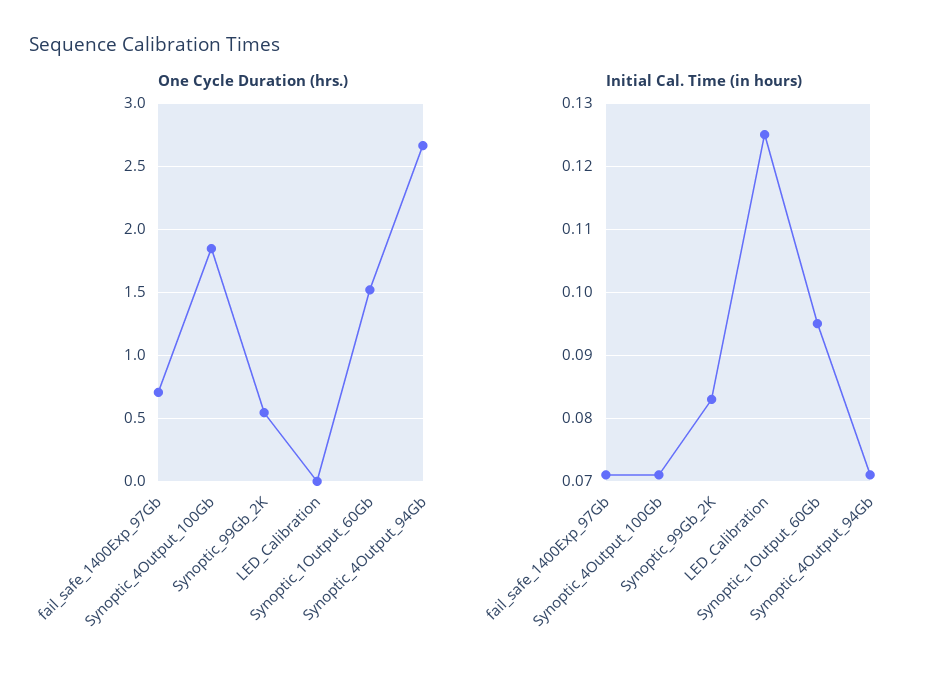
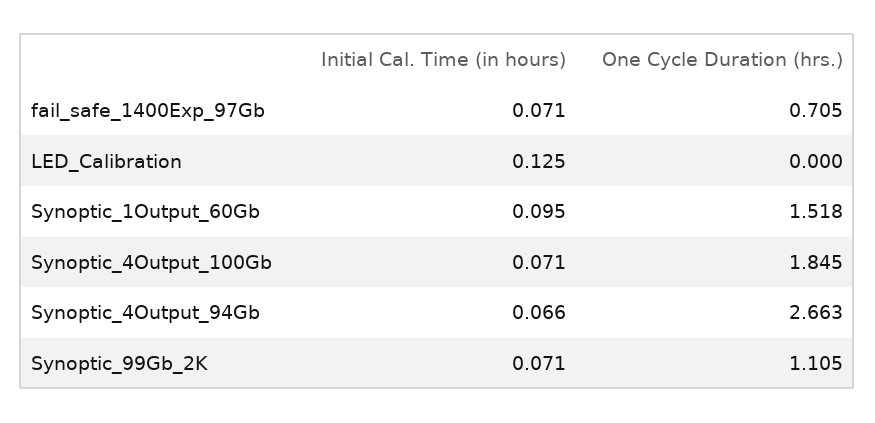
One Cycle Duration (hrs.), Synoptic_99Gb_2K: 0.55 -> 1.105
Initial Cal. Time (in hours), Synoptic_99Gb_2K: 0.083 -> 0.071
Initial Cal. Time (in hours), Synoptic_4Output_94Gb: 0.071 -> 0.066

